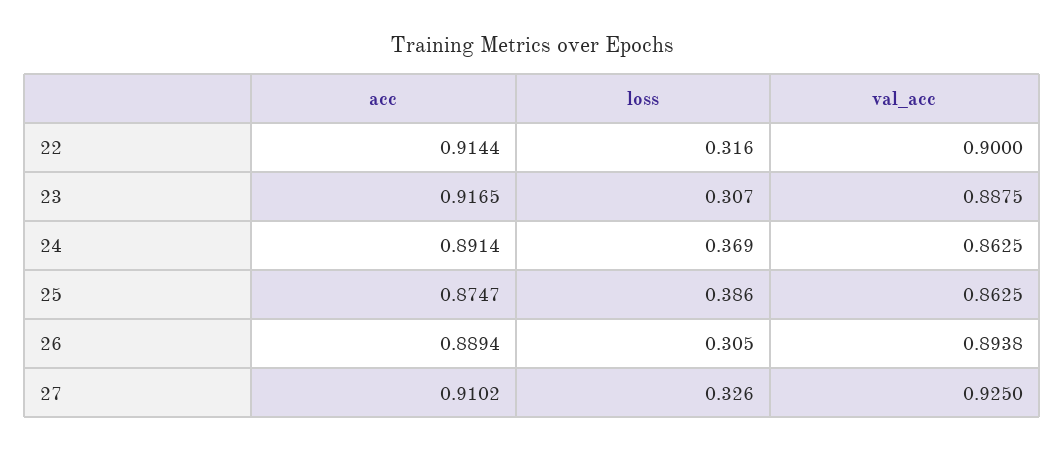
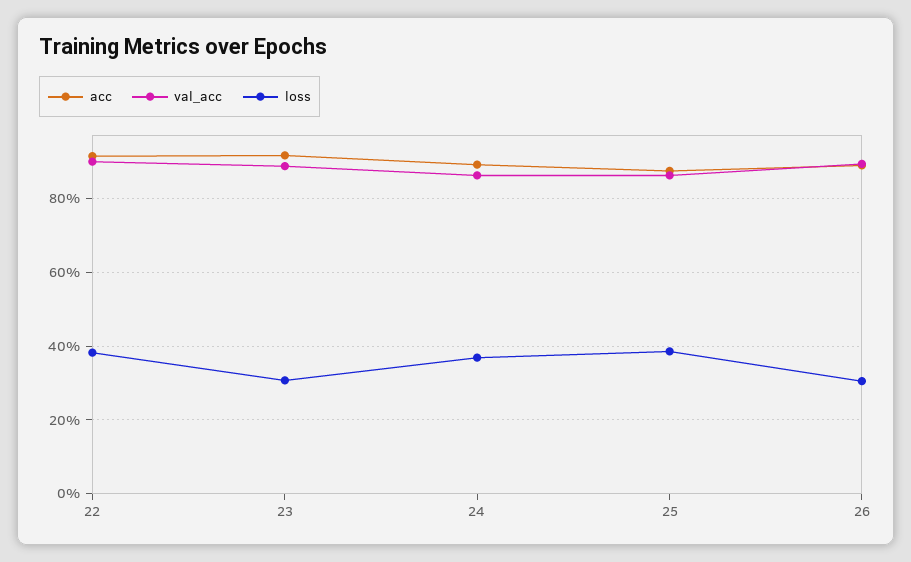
loss, 22: 0.316 -> 0.38
acc, 27: 0.9102 -> none
loss, 27: 0.326 -> none
val_acc, 27: 0.925 -> none

